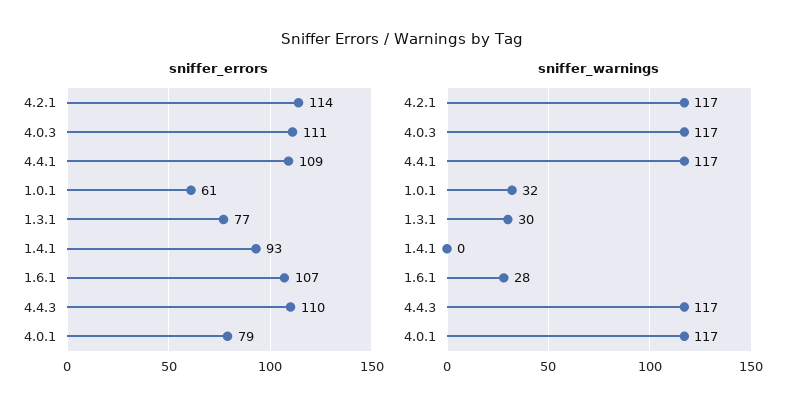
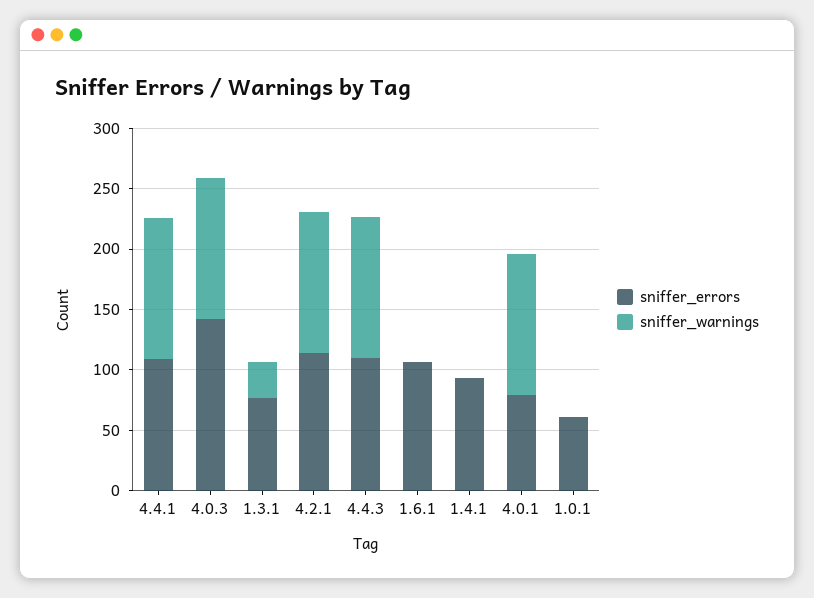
sniffer_errors, 4.0.3: 111 -> 140
sniffer_warnings, 1.0.1: 32 -> 0
sniffer_warnings, 1.6.1: 28 -> 0

